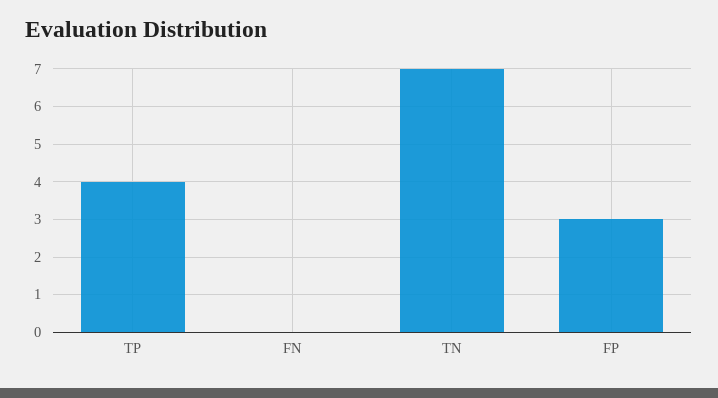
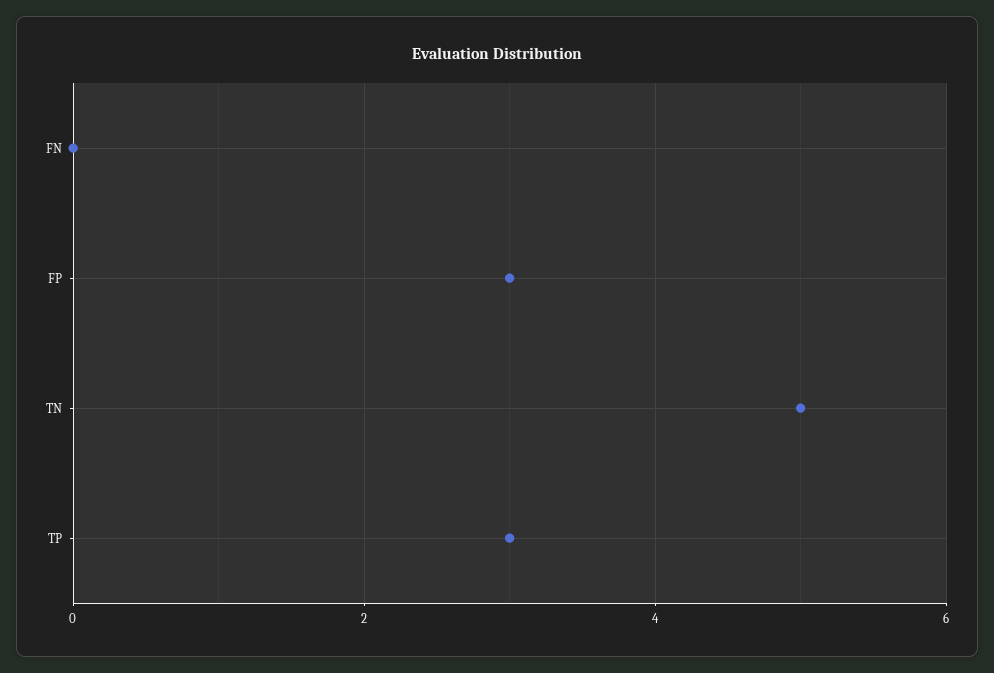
TP: 4 -> 3
TN: 7 -> 5

